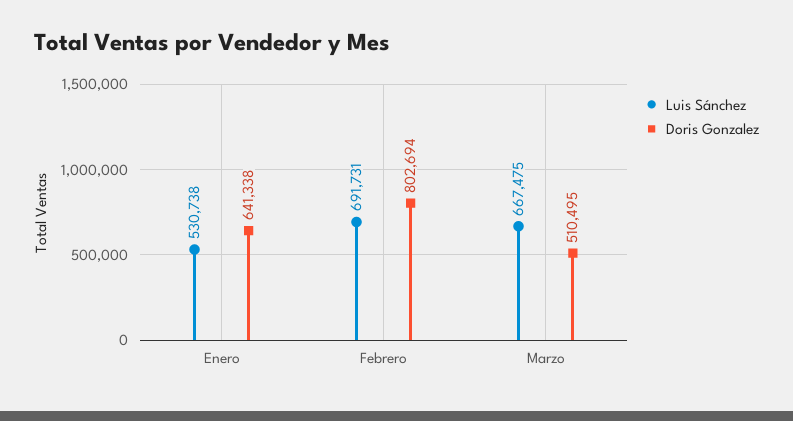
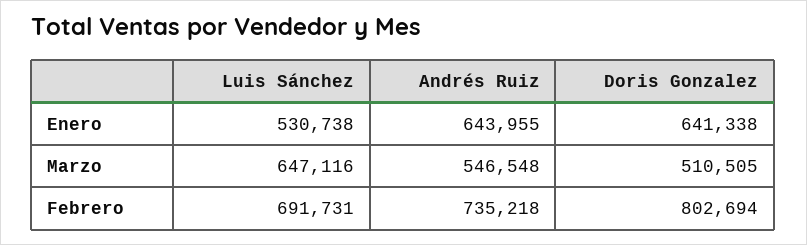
Luis Sánchez, Marzo: 667475 -> 647116
Doris Gonzalez, Marzo: 510495 -> 510505
Andrés Ruiz, Enero: none -> 643955
Andrés Ruiz, Marzo: none -> 546548
Andrés Ruiz, Febrero: none -> 735218

